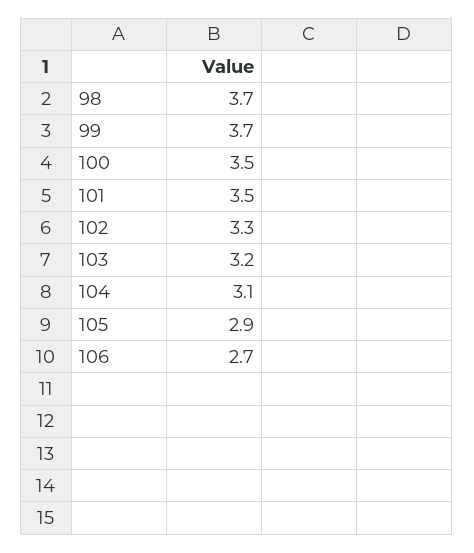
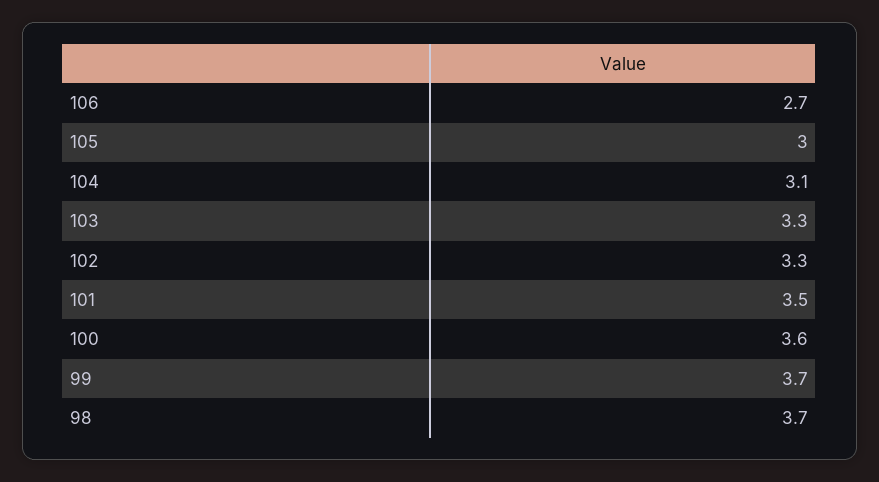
100: 3.5 -> 3.6
103: 3.2 -> 3.3
105: 2.9 -> 3

